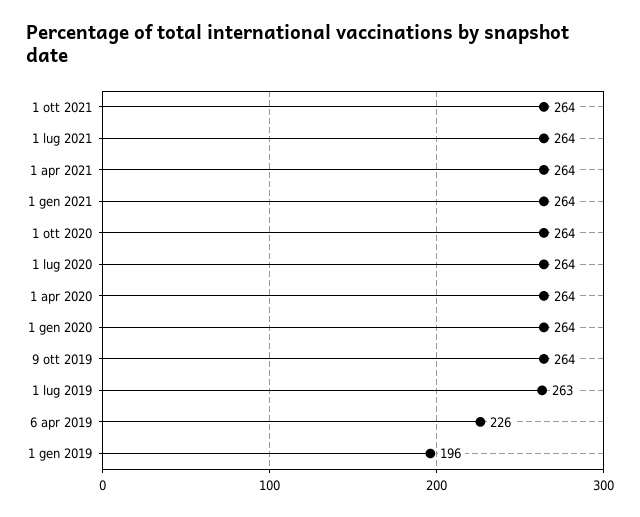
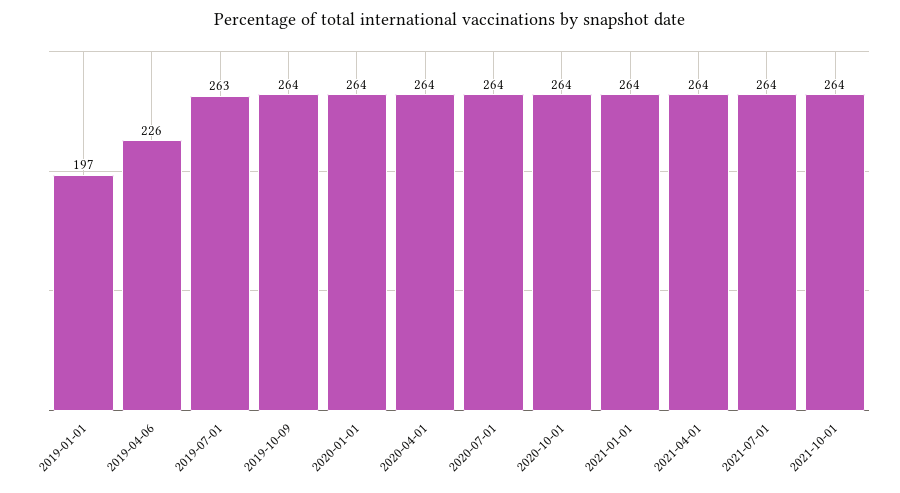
1 gen 2019: 196 -> 197

